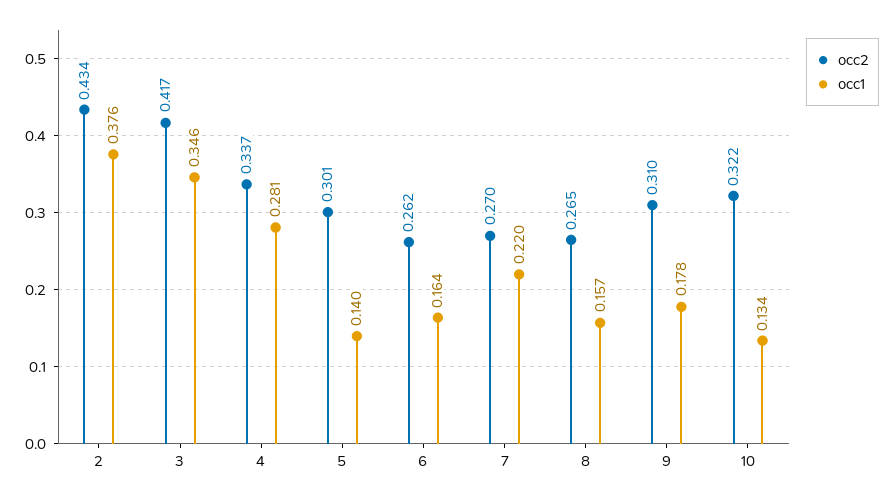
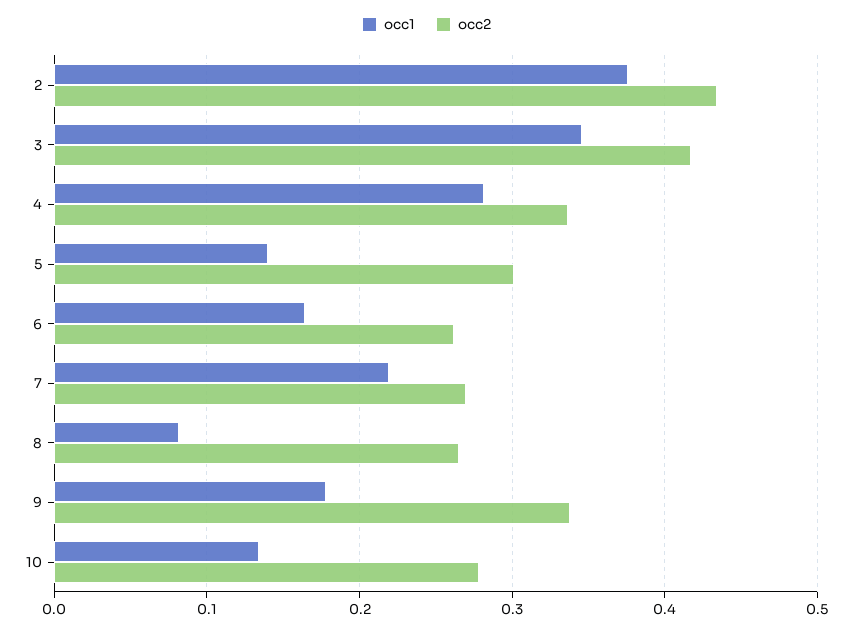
occ1, 8: 0.157 -> 0.08
occ2, 9: 0.31 -> 0.34
occ2, 10: 0.322 -> 0.28

